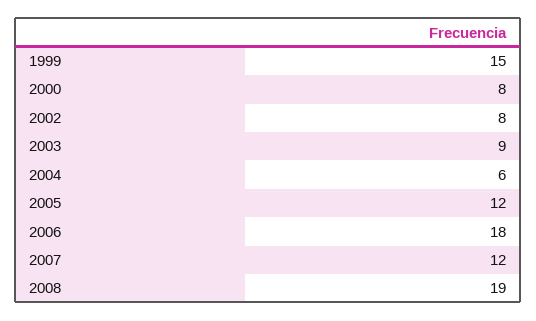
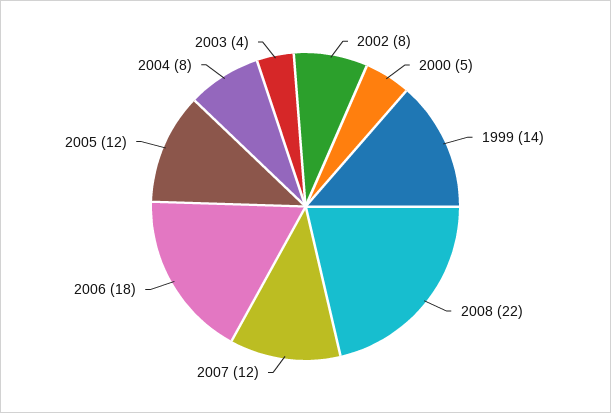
1999: 15 -> 14
2000: 8 -> 5
2003: 9 -> 4
2004: 6 -> 8
2008: 19 -> 22

